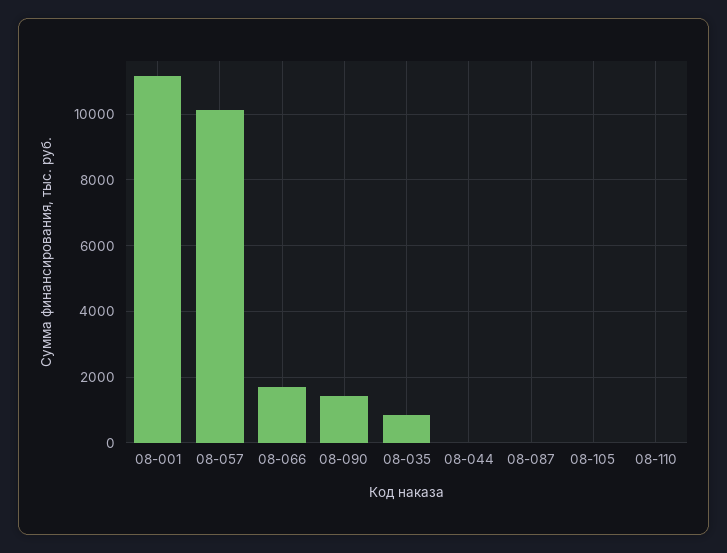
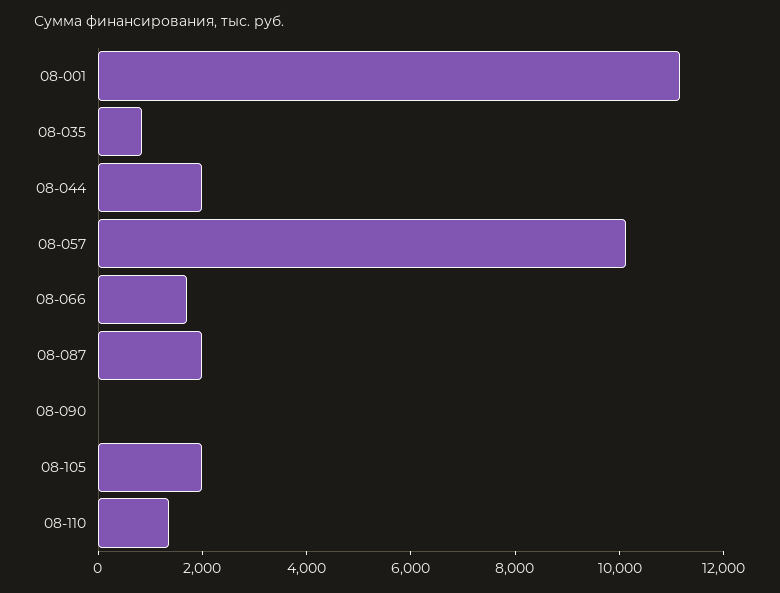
08-090: 1400 -> 0
08-044: 0 -> 2000
08-087: 0 -> 2000
08-105: 0 -> 2000
08-110: 0 -> 1500

